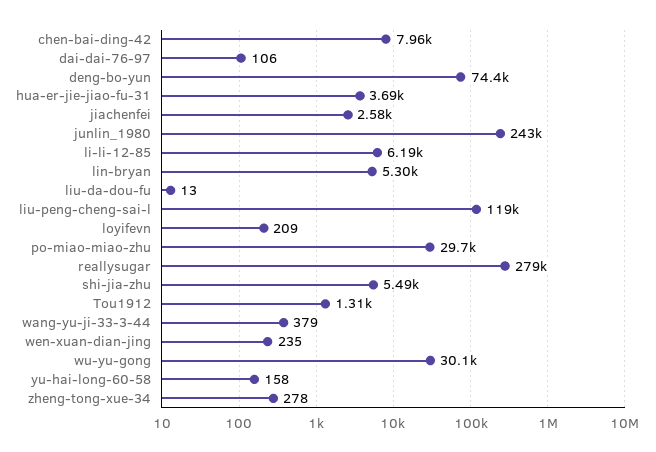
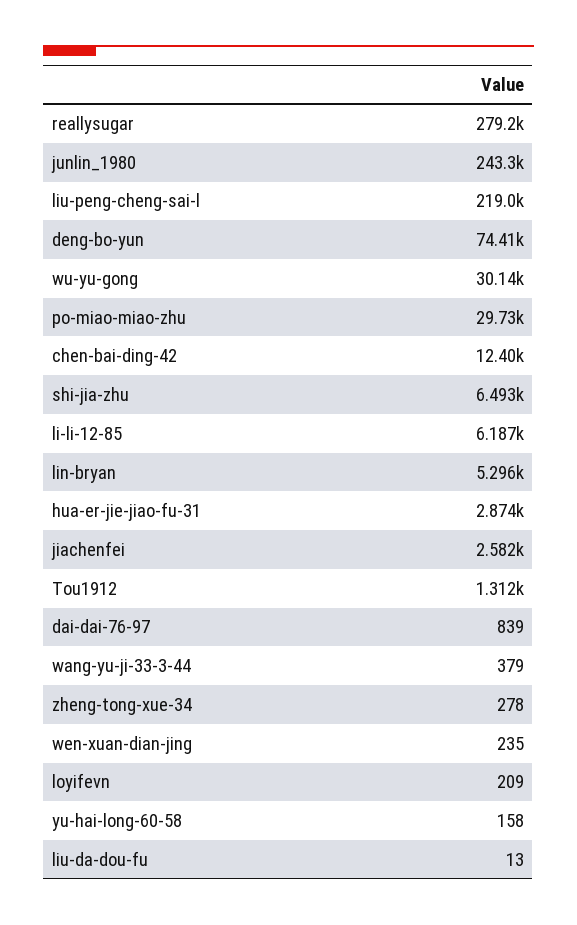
chen-bai-ding-42: 7960 -> 12400
dai-dai-76-97: 106 -> 839
hua-er-jie-jiao-fu-31: 3690 -> 2874
liu-peng-cheng-sai-l: 119000 -> 219000
shi-jia-zhu: 5490 -> 6493

